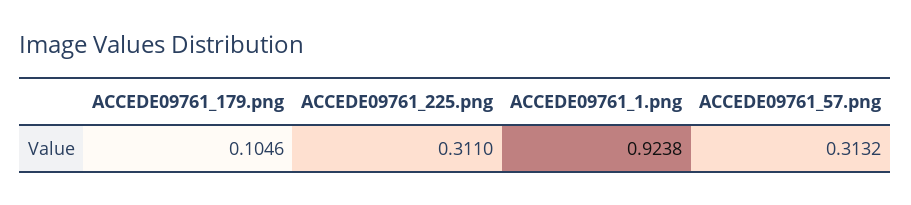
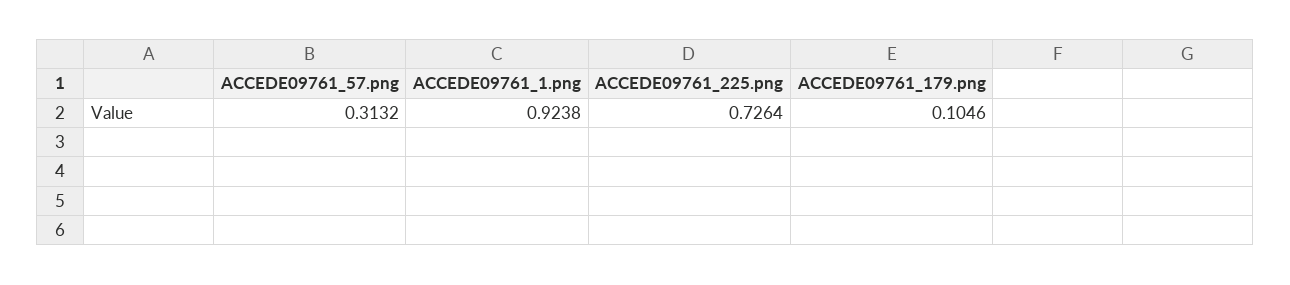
ACCEDE09761_225.png: 0.311 -> 0.7264

